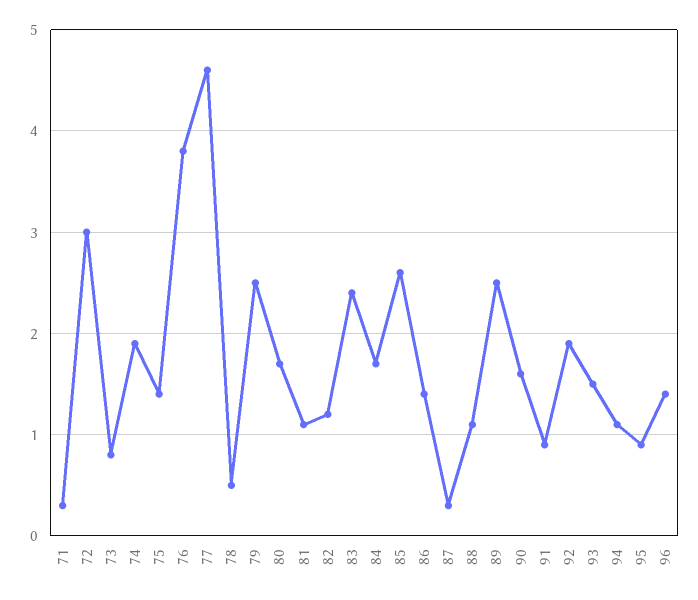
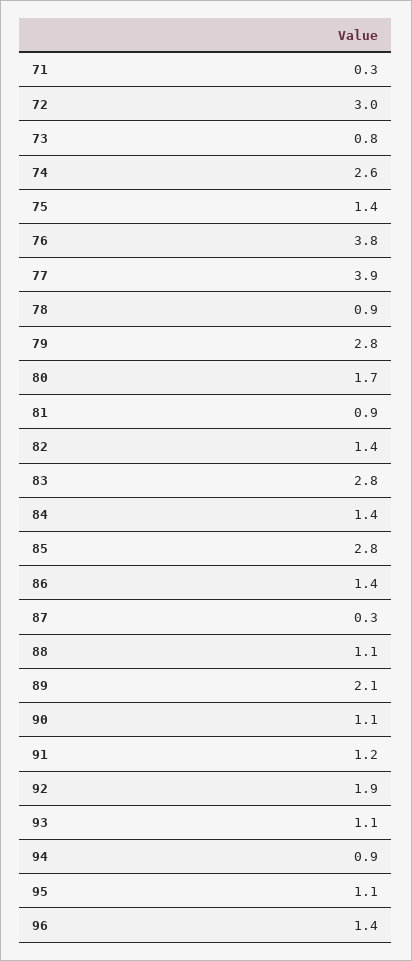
74: 1.9 -> 2.6
77: 4.6 -> 3.9
78: 0.5 -> 0.9
79: 2.5 -> 2.8
81: 1.1 -> 0.9
82: 1.2 -> 1.4
83: 2.4 -> 2.8
84: 1.7 -> 1.4
85: 2.6 -> 2.8
89: 2.5 -> 2.1
90: 1.6 -> 1.1
91: 0.9 -> 1.2
93: 1.5 -> 1.1
94: 1.1 -> 0.9
95: 0.9 -> 1.1

